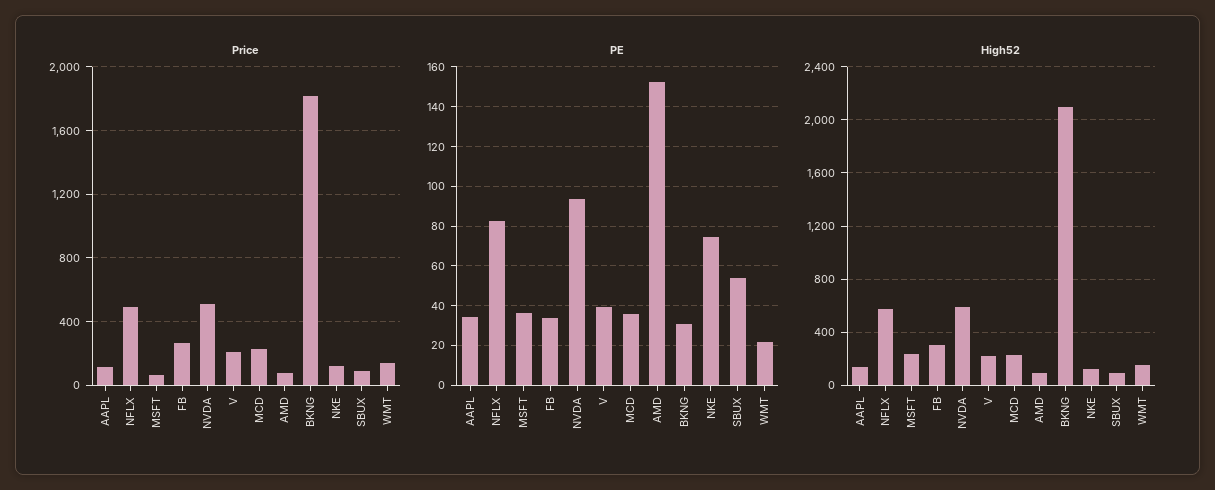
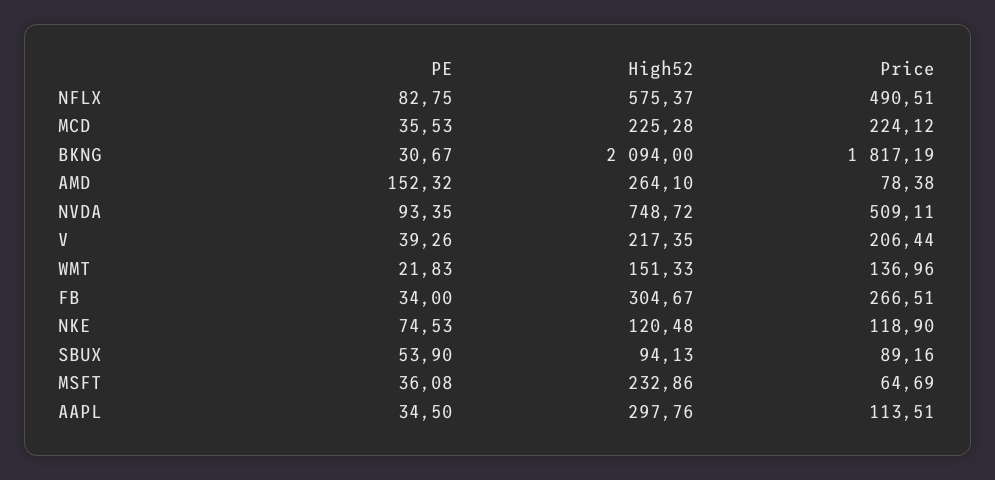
High52, AAPL: 150 -> 297.76
High52, NVDA: 600 -> 748.72
High52, AMD: 100 -> 264.1

